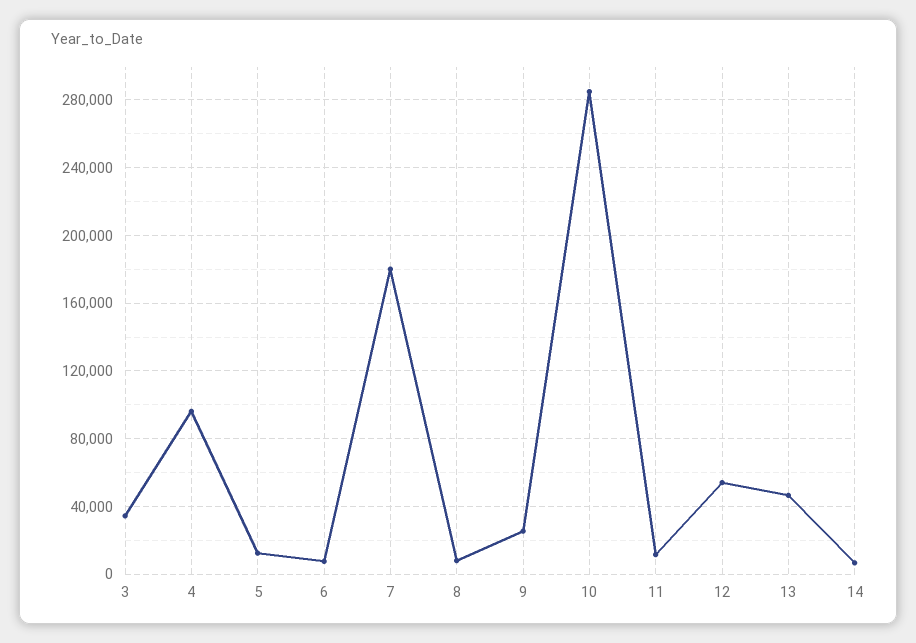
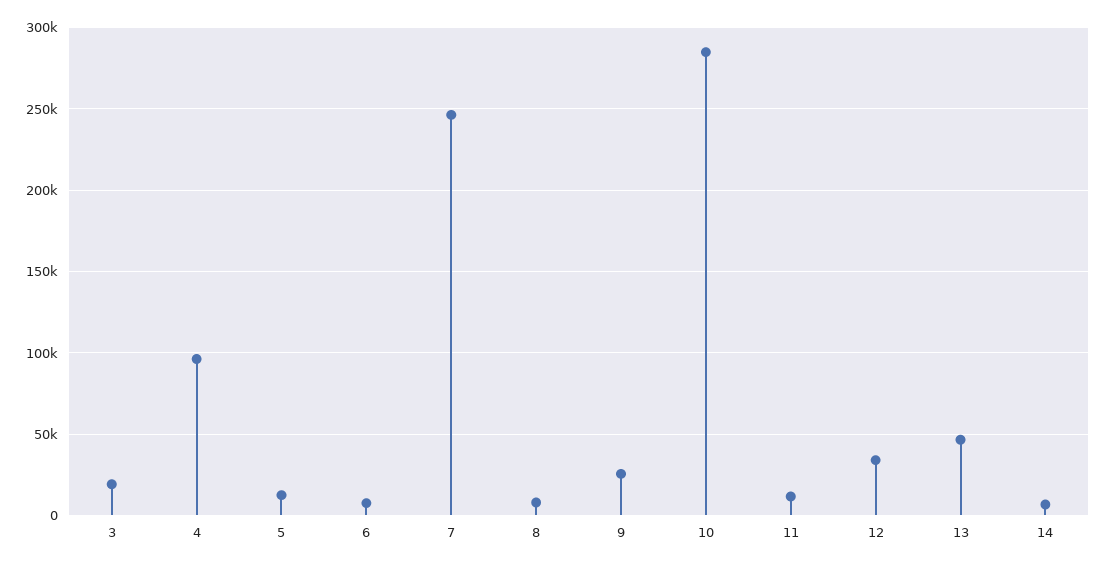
3: 35000 -> 20000
7: 180000 -> 245000
12: 55000 -> 35000

